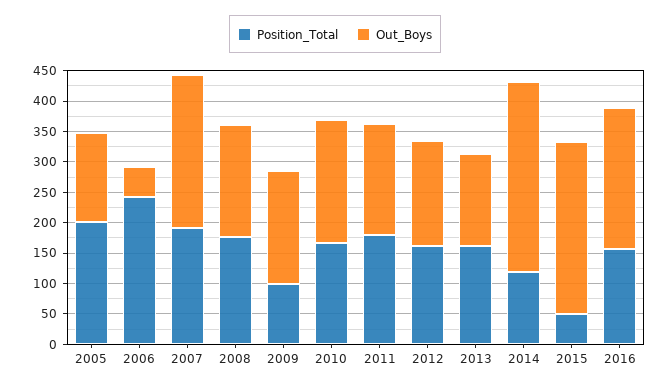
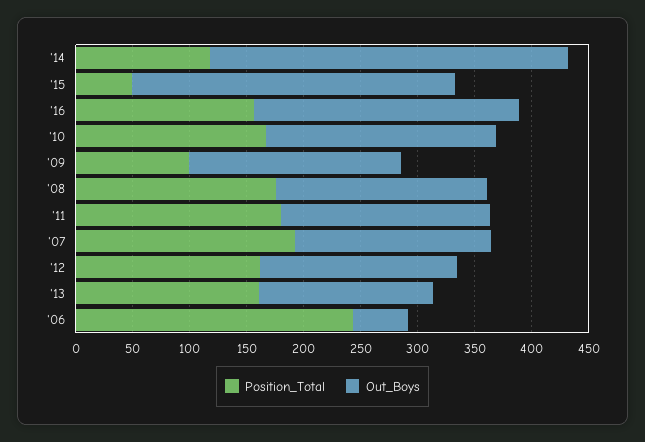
Position_Total, 2005: 200 -> none
Out_Boys, 2005: 150 -> none
Out_Boys, 2007: 250 -> 170

